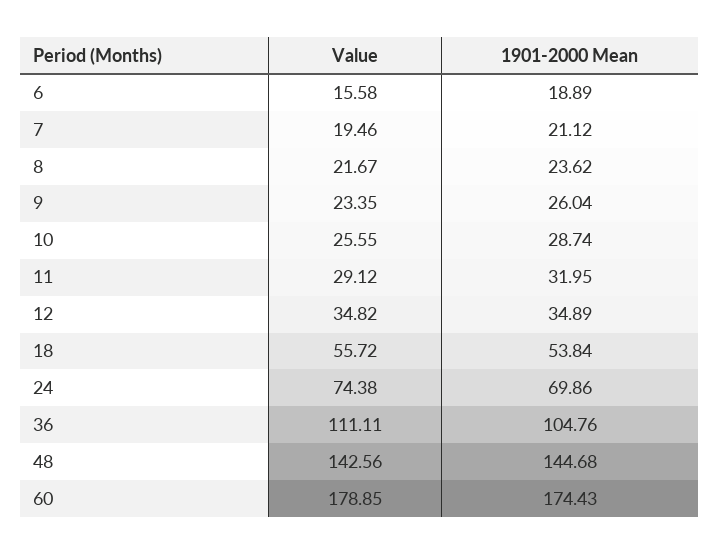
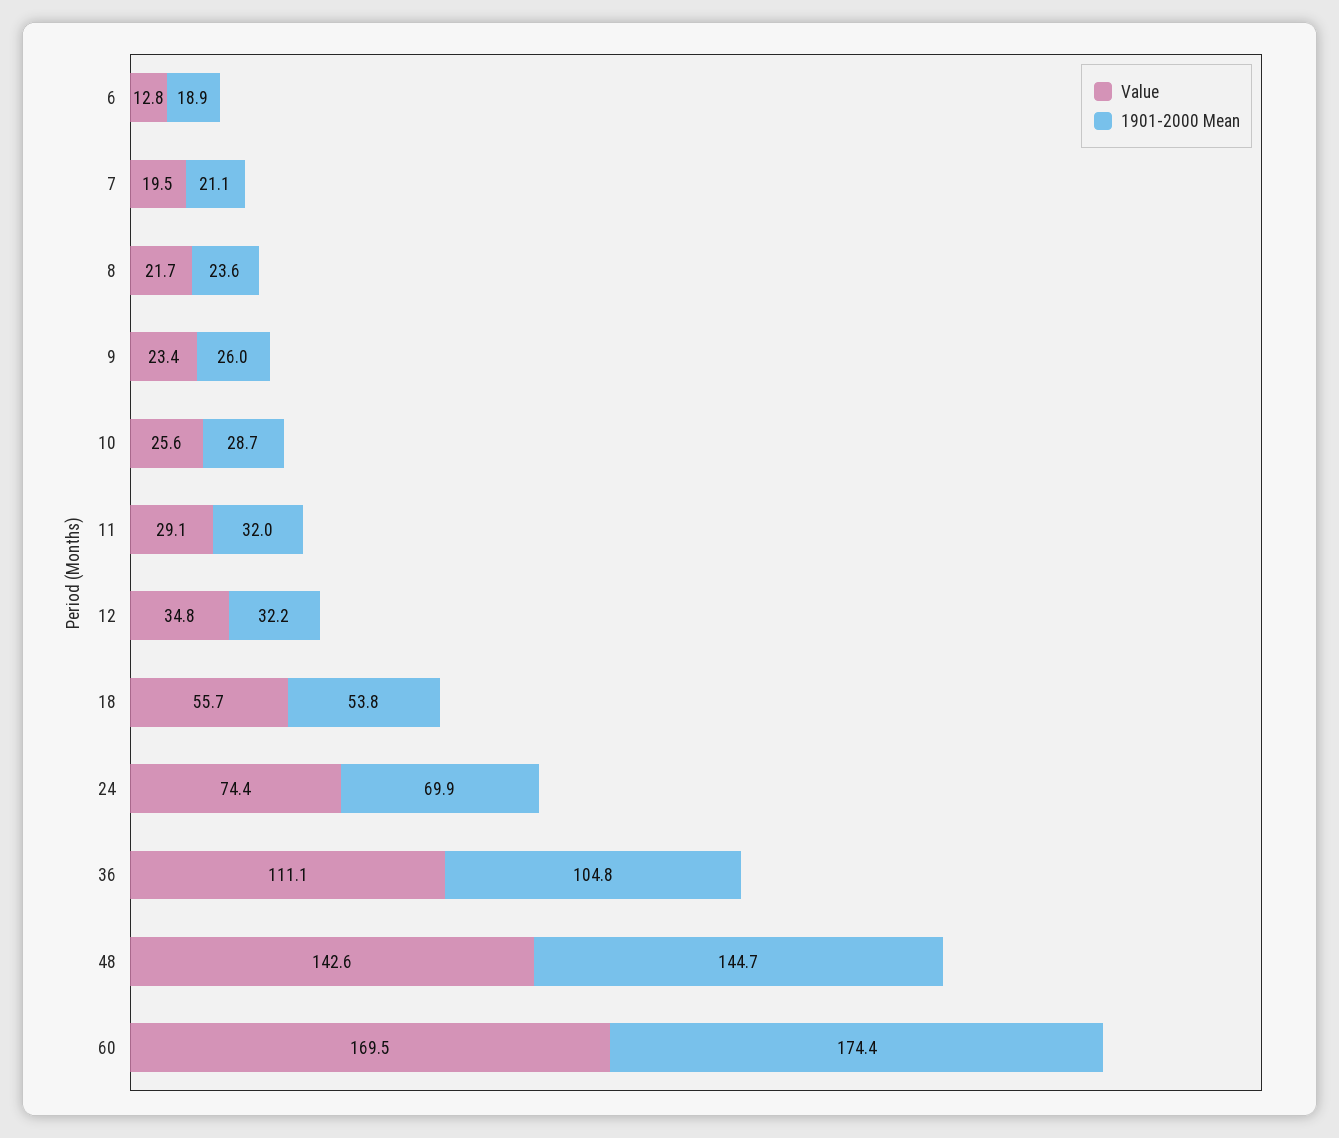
Value, 6: 15.58 -> 12.8
1901-2000 Mean, 12: 34.89 -> 32.2
Value, 60: 178.85 -> 169.5

